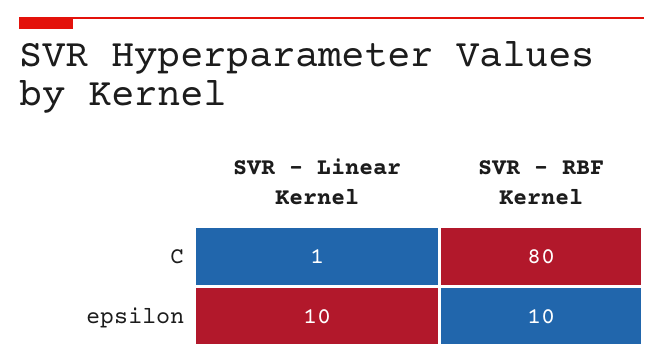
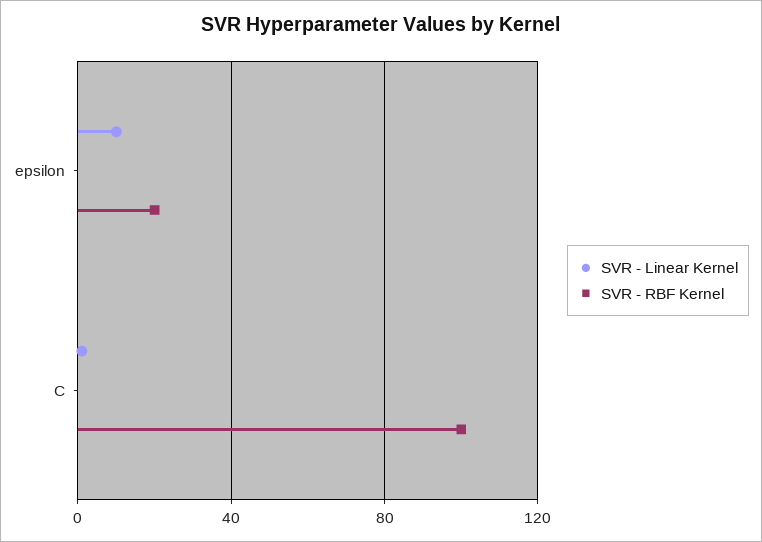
SVR - RBF Kernel, C: 80 -> 100
SVR - RBF Kernel, epsilon: 10 -> 20

